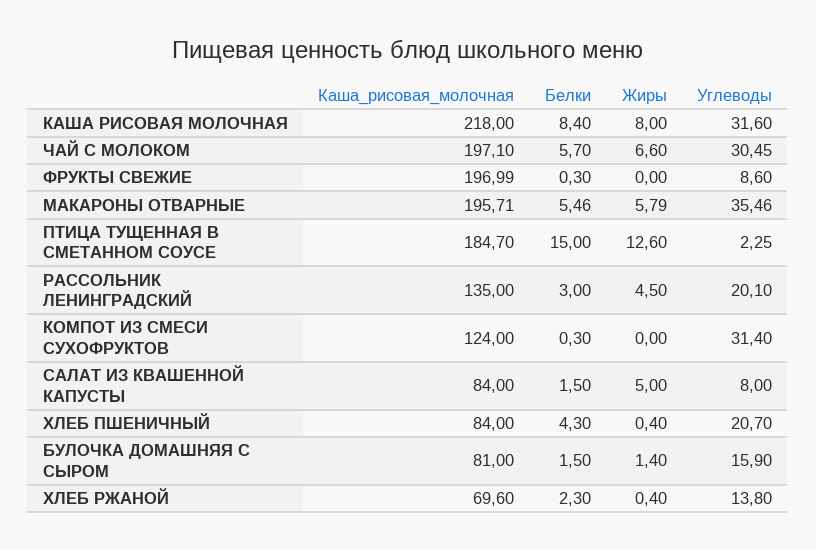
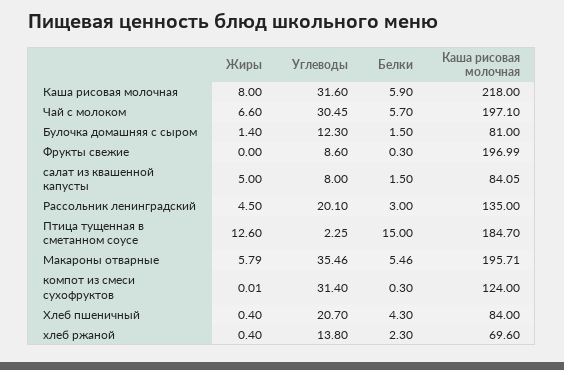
Белки, КАША РИСОВАЯ МОЛОЧНАЯ: 8.4 -> 5.9
Жиры, КОМПОТ ИЗ СМЕСИ СУХОФРУКТОВ: 0 -> 0.01
Каша_рисовая_молочная, САЛАТ ИЗ КВАШЕННОЙ КАПУСТЫ: 84 -> 84.05
Углеводы, БУЛОЧКА ДОМАШНЯЯ С СЫРОМ: 15.9 -> 12.3

